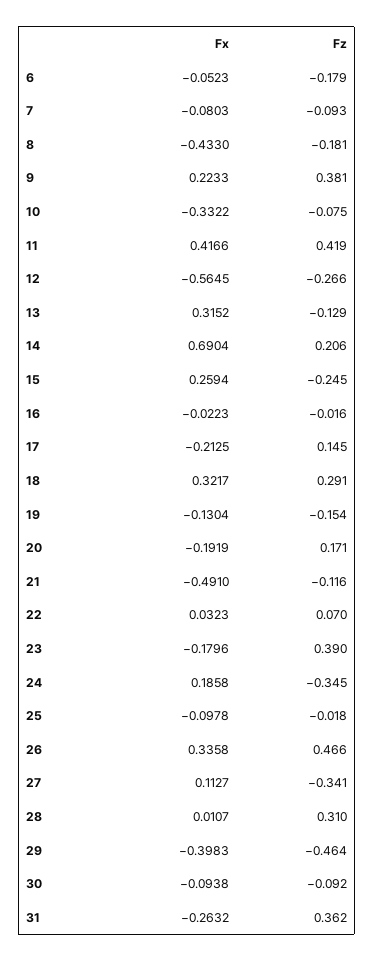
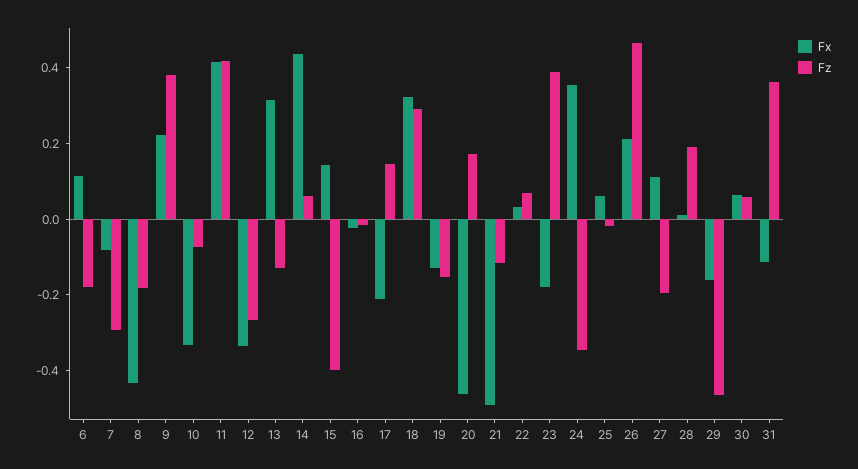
Fx, 6: -0.0523 -> 0.1
Fz, 7: -0.093 -> -0.3
Fx, 12: -0.5645 -> -0.35
Fx, 14: 0.6904 -> 0.45
Fz, 14: 0.206 -> 0.05
Fx, 15: 0.2594 -> 0.15
Fz, 15: -0.245 -> -0.4
Fx, 20: -0.1919 -> -0.45
Fx, 24: 0.1858 -> 0.35
Fx, 25: -0.0978 -> 0.05
Fx, 26: 0.3358 -> 0.2
Fz, 27: -0.341 -> -0.2
Fz, 28: 0.31 -> 0.2
Fx, 29: -0.3983 -> -0.15
Fx, 30: -0.0938 -> 0.05
Fz, 30: -0.092 -> 0.05
Fx, 31: -0.2632 -> -0.1

